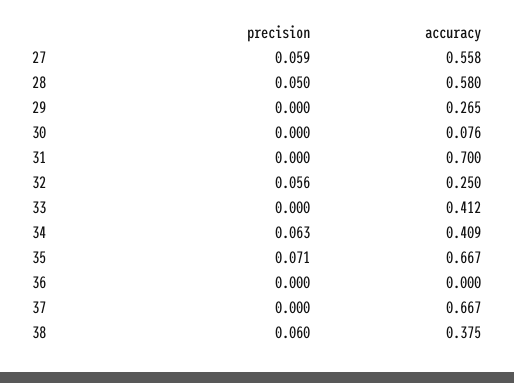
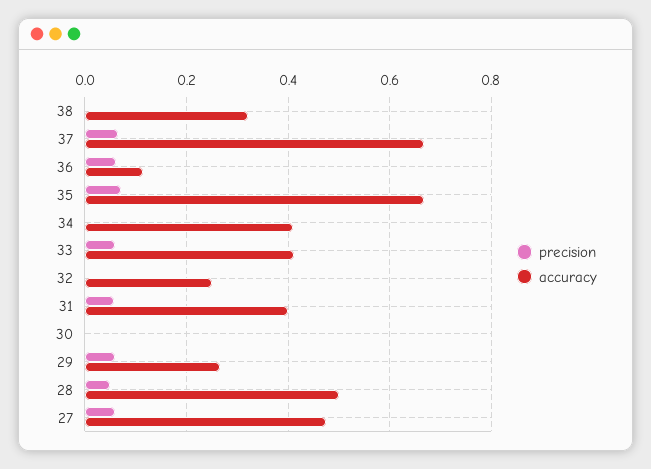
accuracy, 27: 0.558 -> 0.48
accuracy, 28: 0.58 -> 0.5
precision, 29: 0 -> 0.06
accuracy, 30: 0.076 -> 0
precision, 31: 0 -> 0.06
accuracy, 31: 0.7 -> 0.4
precision, 32: 0.056 -> 0
precision, 33: 0 -> 0.06
precision, 34: 0.063 -> 0
precision, 36: 0 -> 0.06
accuracy, 36: 0 -> 0.12
precision, 37: 0 -> 0.06
precision, 38: 0.06 -> 0
accuracy, 38: 0.375 -> 0.32

